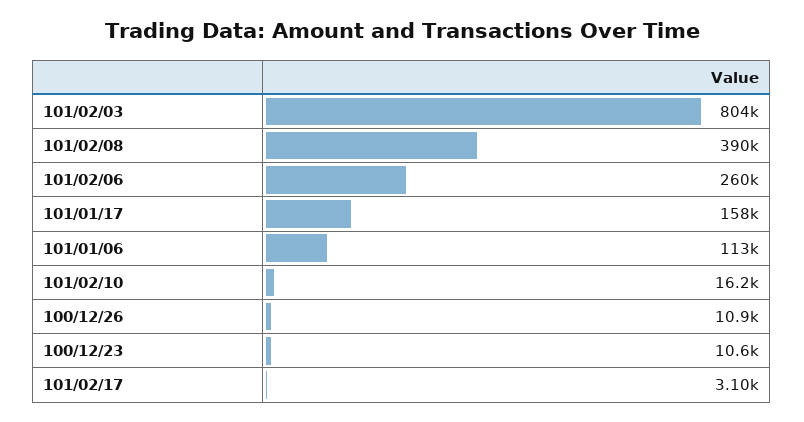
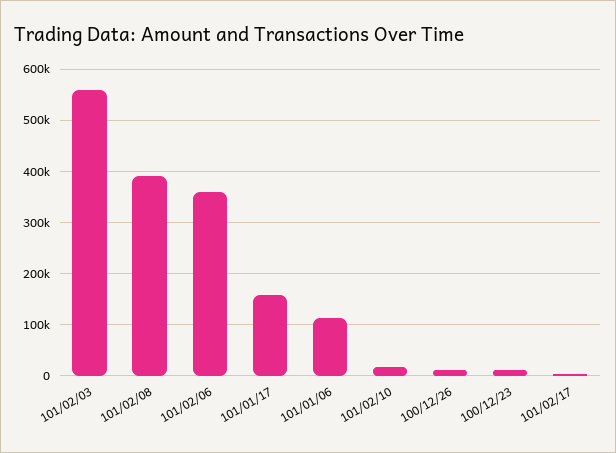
101/02/03: 804000 -> 560000
101/02/06: 260000 -> 360000

